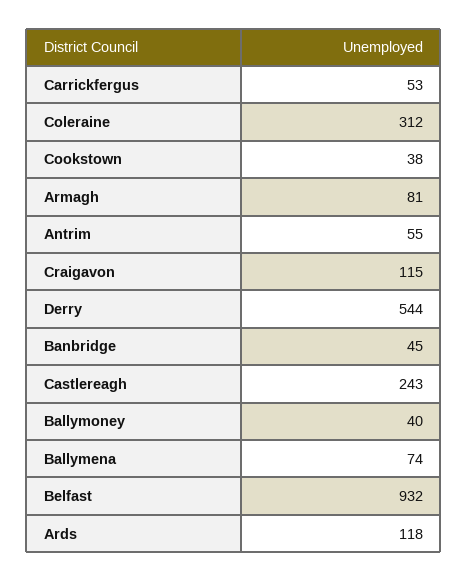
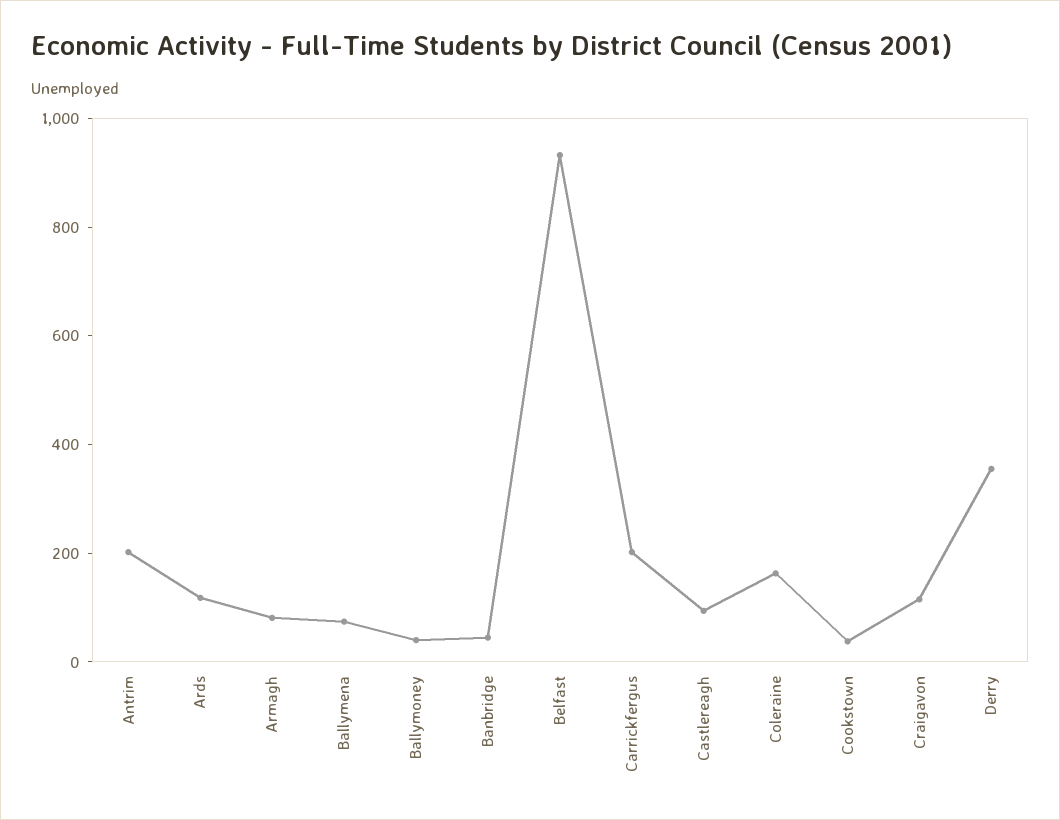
Carrickfergus: 53 -> 200
Coleraine: 312 -> 150
Antrim: 55 -> 200
Derry: 544 -> 350
Castlereagh: 243 -> 100

